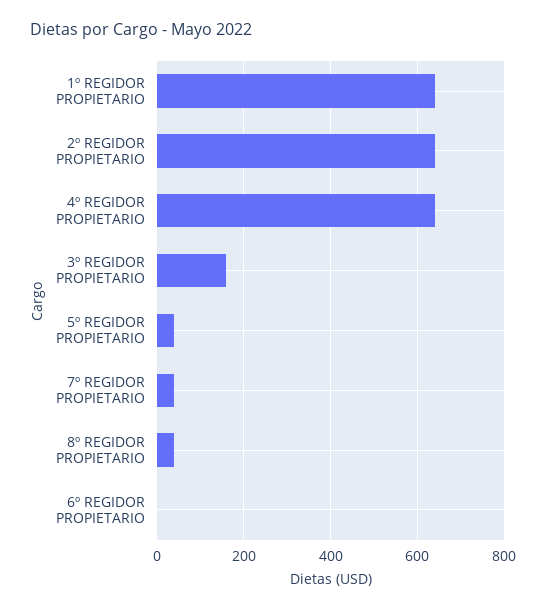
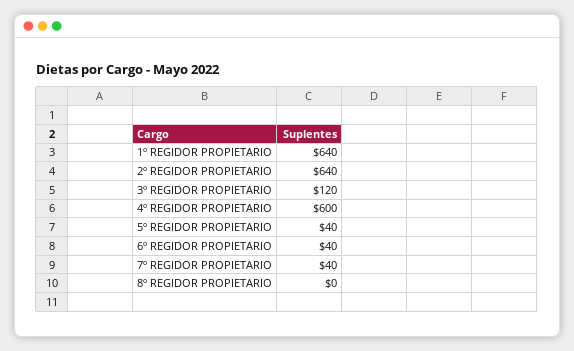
4º REGIDOR PROPIETARIO: 640 -> 600
3º REGIDOR PROPIETARIO: 160 -> 120
8º REGIDOR PROPIETARIO: 40 -> 0
6º REGIDOR PROPIETARIO: 0 -> 40

